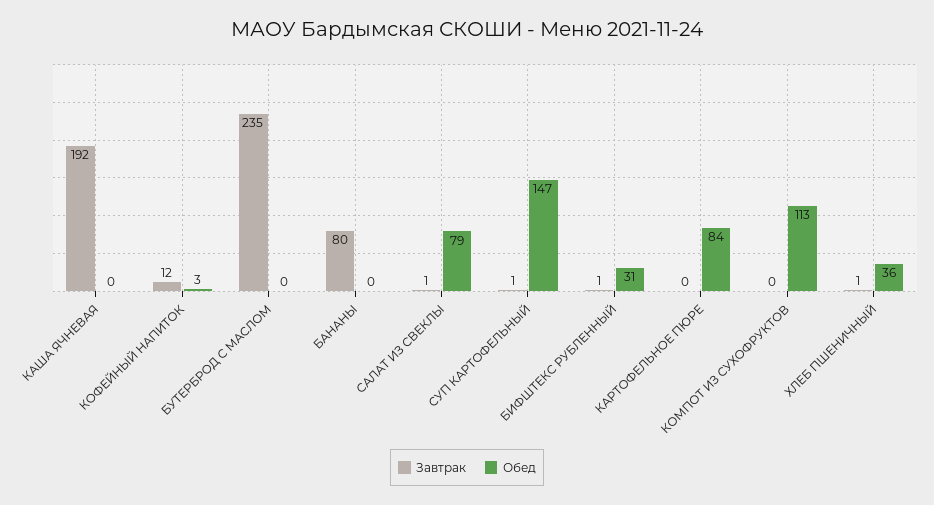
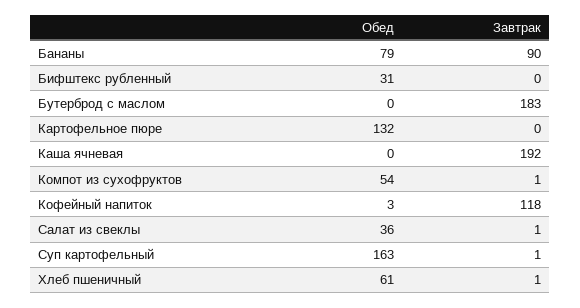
Завтрак, КОФЕЙНЫЙ НАПИТОК: 12 -> 118
Завтрак, БУТЕРБРОД С МАСЛОМ: 235 -> 183
Завтрак, БАНАНЫ: 80 -> 90
Обед, БАНАНЫ: 0 -> 79
Обед, САЛАТ ИЗ СВЕКЛЫ: 79 -> 36
Обед, СУП КАРТОФЕЛЬНЫЙ: 147 -> 163
Завтрак, БИФШТЕКС РУБЛЕННЫЙ: 1 -> 0
Обед, КАРТОФЕЛЬНОЕ ПЮРЕ: 84 -> 132
Завтрак, КОМПОТ ИЗ СУХОФРУКТОВ: 0 -> 1
Обед, КОМПОТ ИЗ СУХОФРУКТОВ: 113 -> 54
Обед, ХЛЕБ ПШЕНИЧНЫЙ: 36 -> 61

